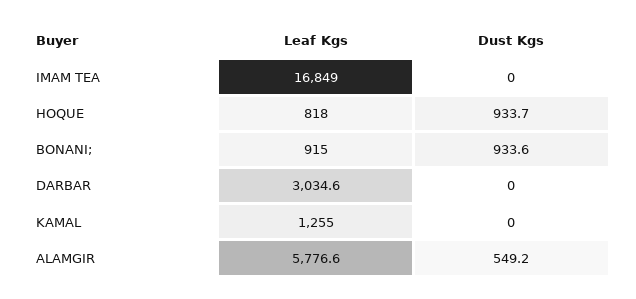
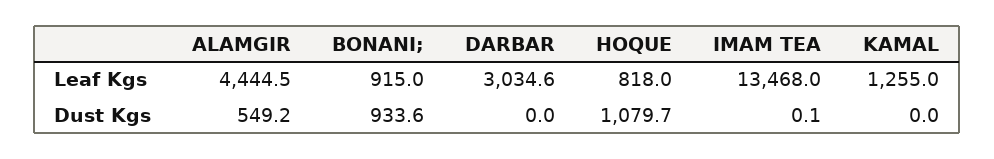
Leaf Kgs, IMAM TEA: 16849 -> 13468
Dust Kgs, IMAM TEA: 0 -> 0.1
Dust Kgs, HOQUE: 933.7 -> 1079.7
Leaf Kgs, ALAMGIR: 5776.6 -> 4444.5

